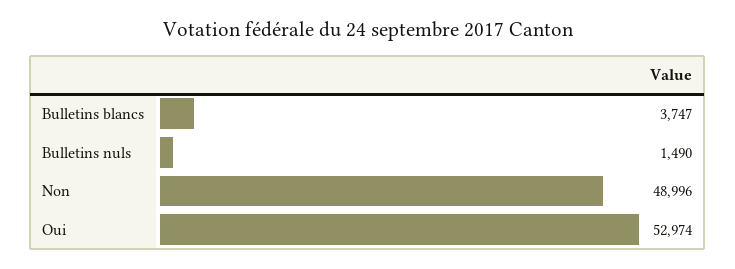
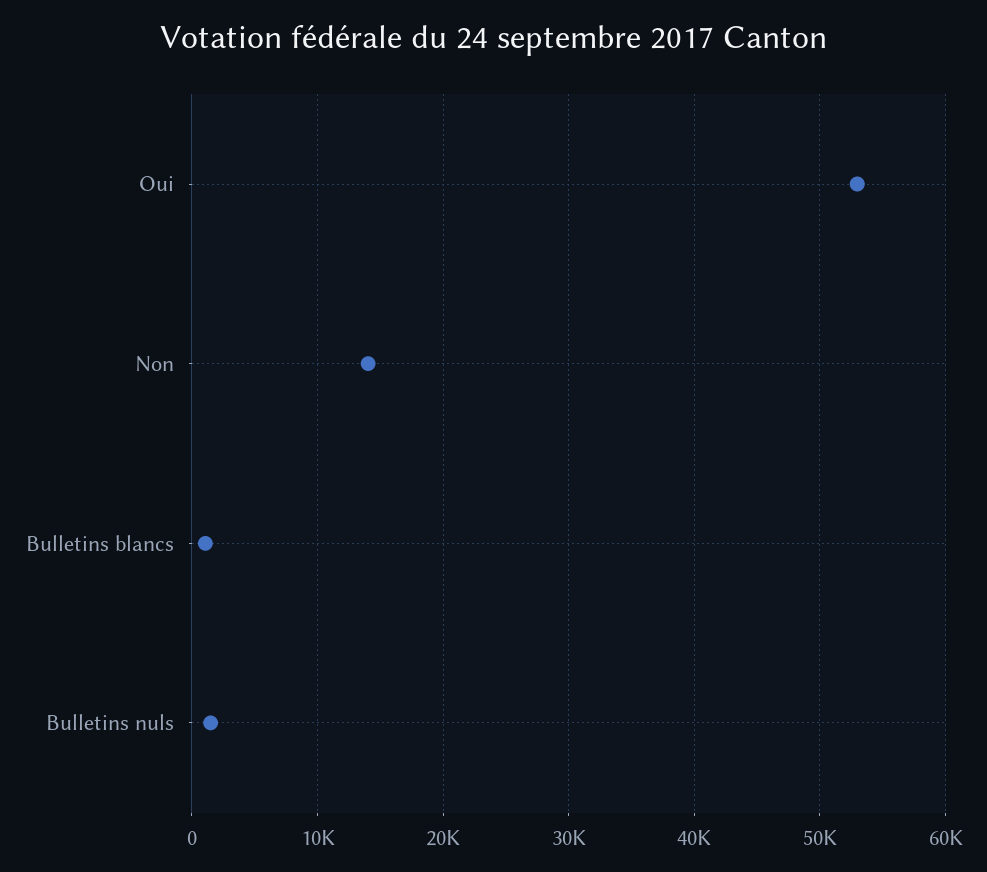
Bulletins blancs: 3747 -> 1000
Non: 48996 -> 14000

